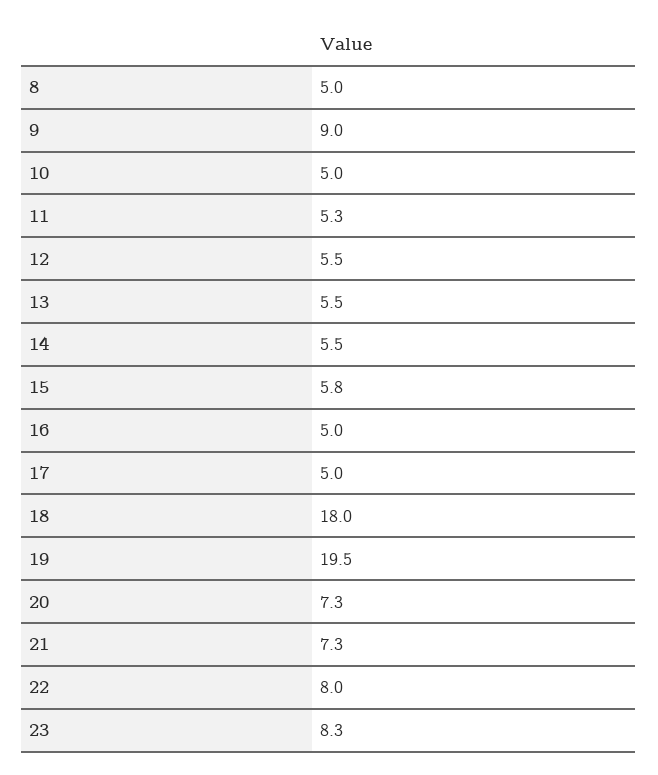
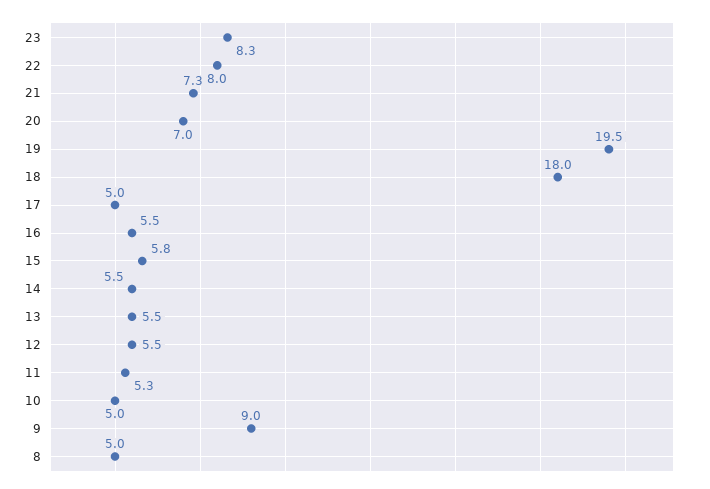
16: 5 -> 5.5
20: 7.3 -> 7

